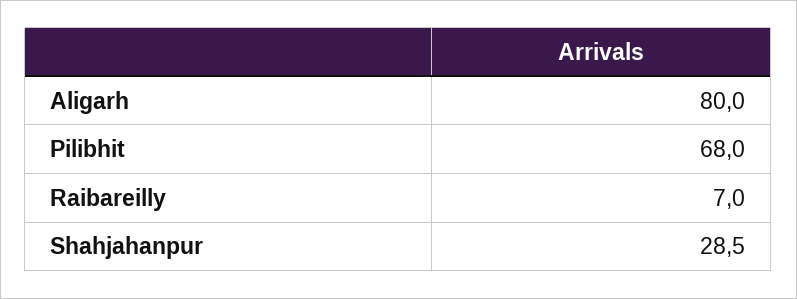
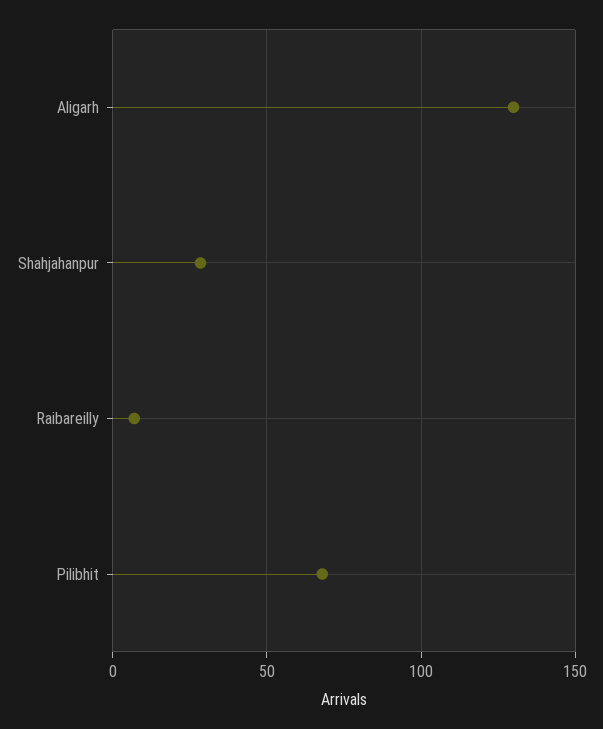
Aligarh: 80 -> 130

